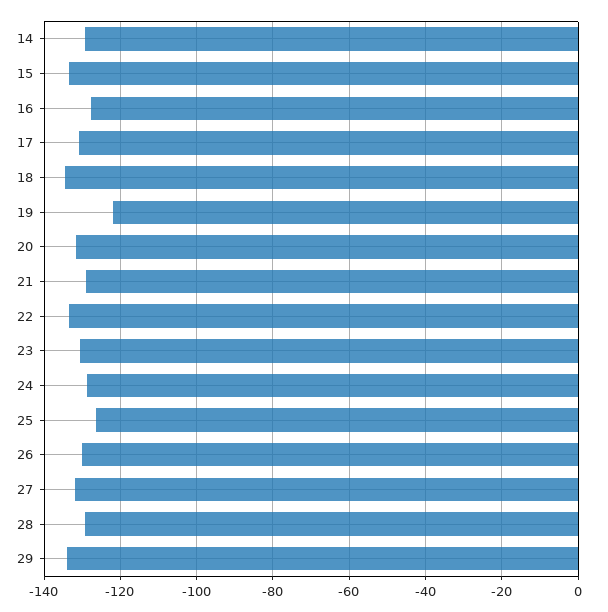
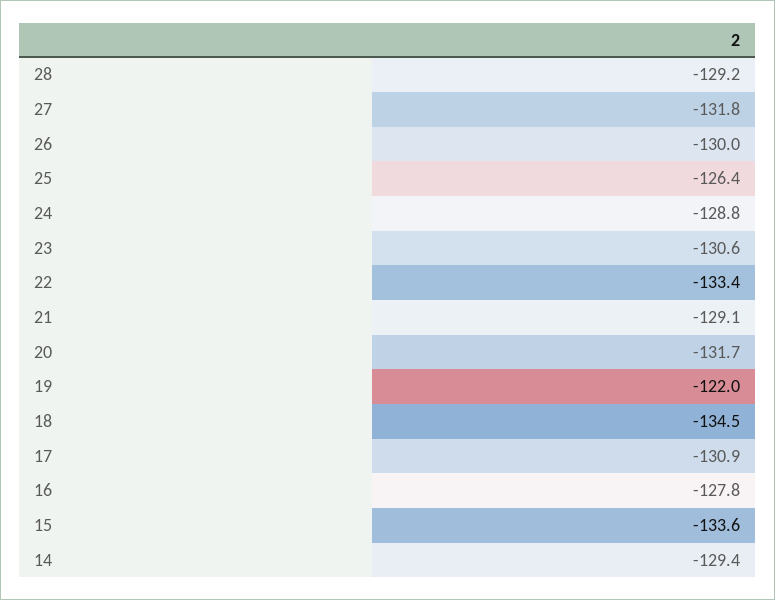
29: -134 -> none

